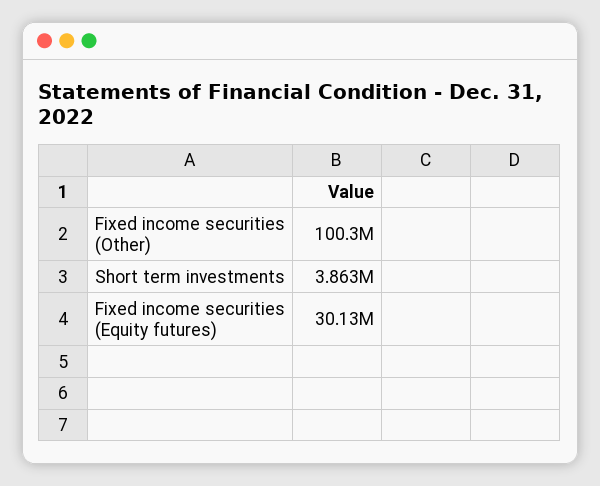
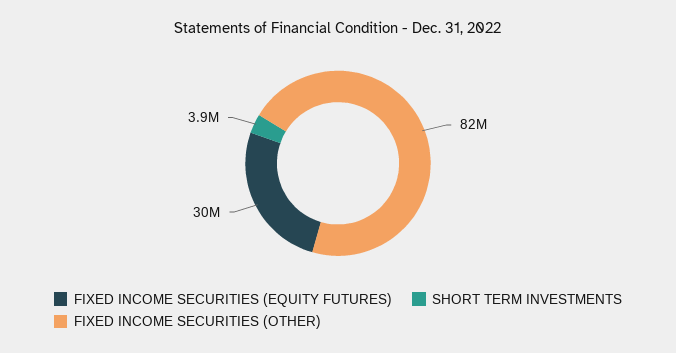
Fixed income securities (Other): 100300000 -> 82000000

